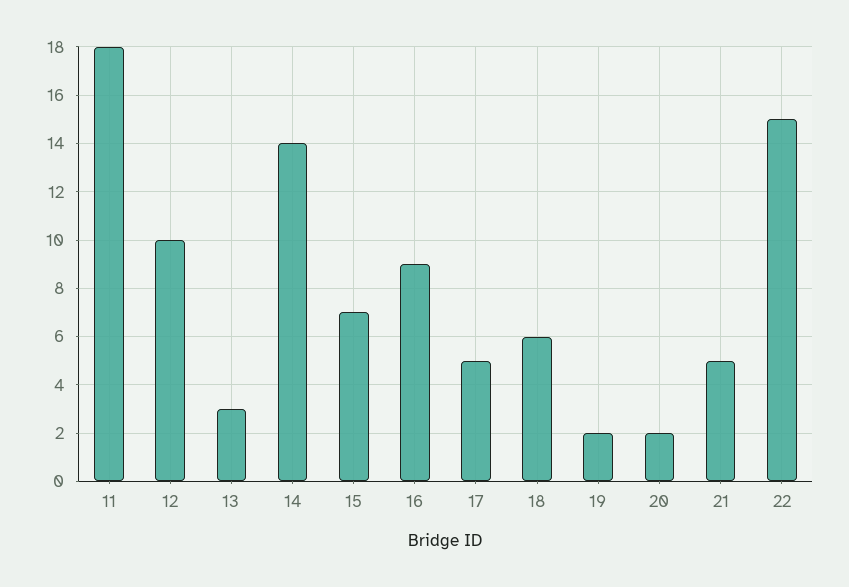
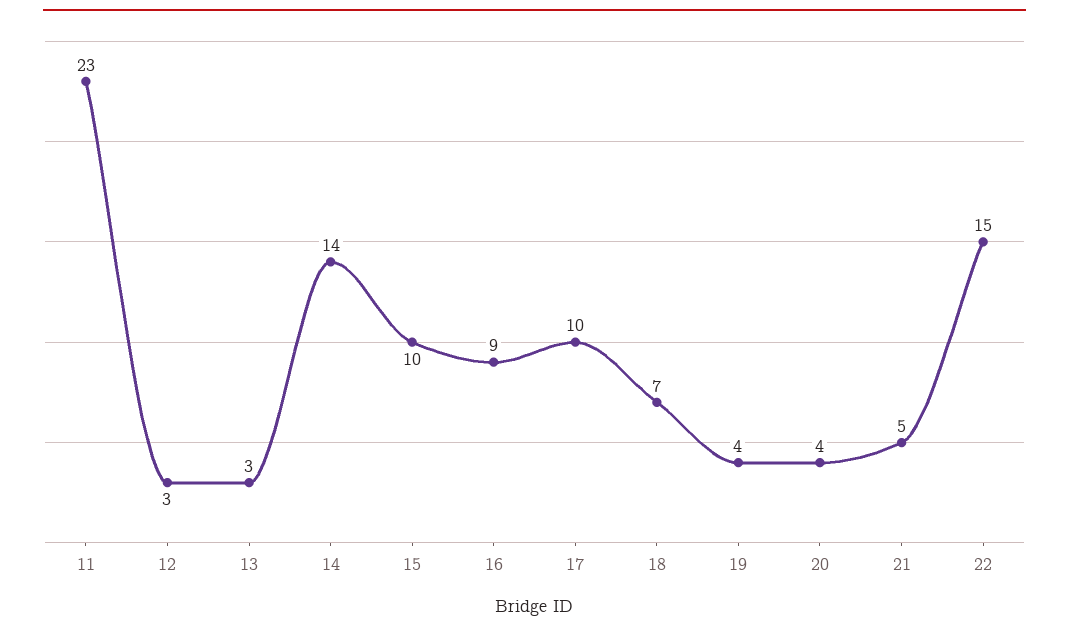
11: 18 -> 23
12: 10 -> 3
15: 7 -> 10
17: 5 -> 10
18: 6 -> 7
19: 2 -> 4
20: 2 -> 4

